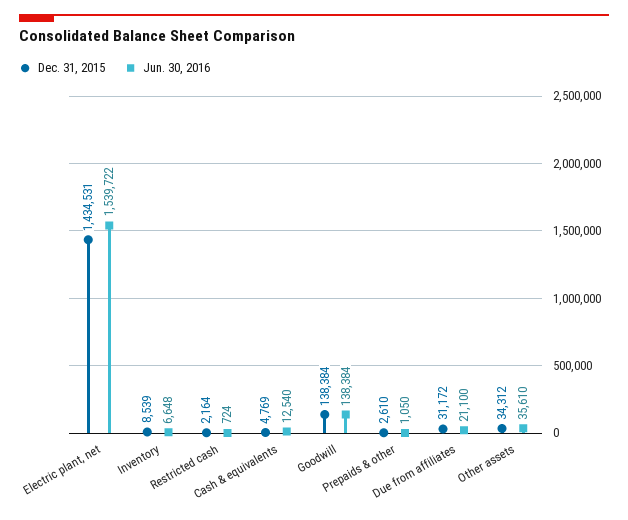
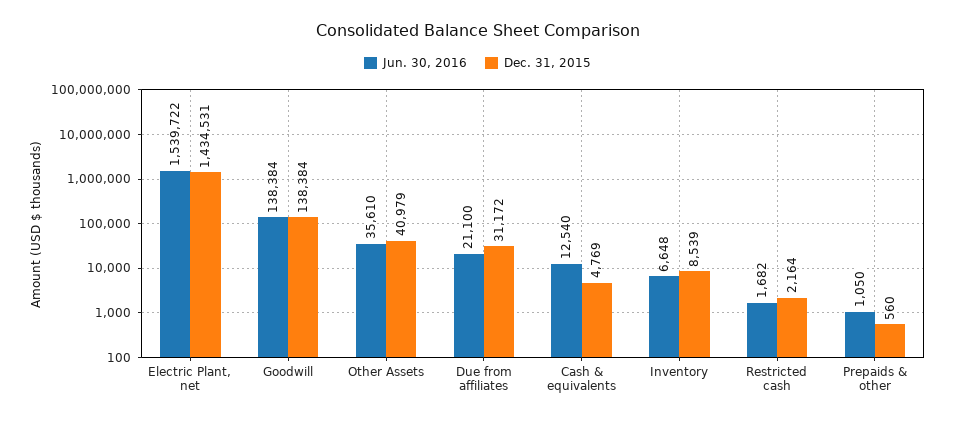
Jun. 30, 2016, Restricted cash: 724 -> 1682
Dec. 31, 2015, Prepaids & other: 2610 -> 560
Dec. 31, 2015, Other assets: 34312 -> 40979

